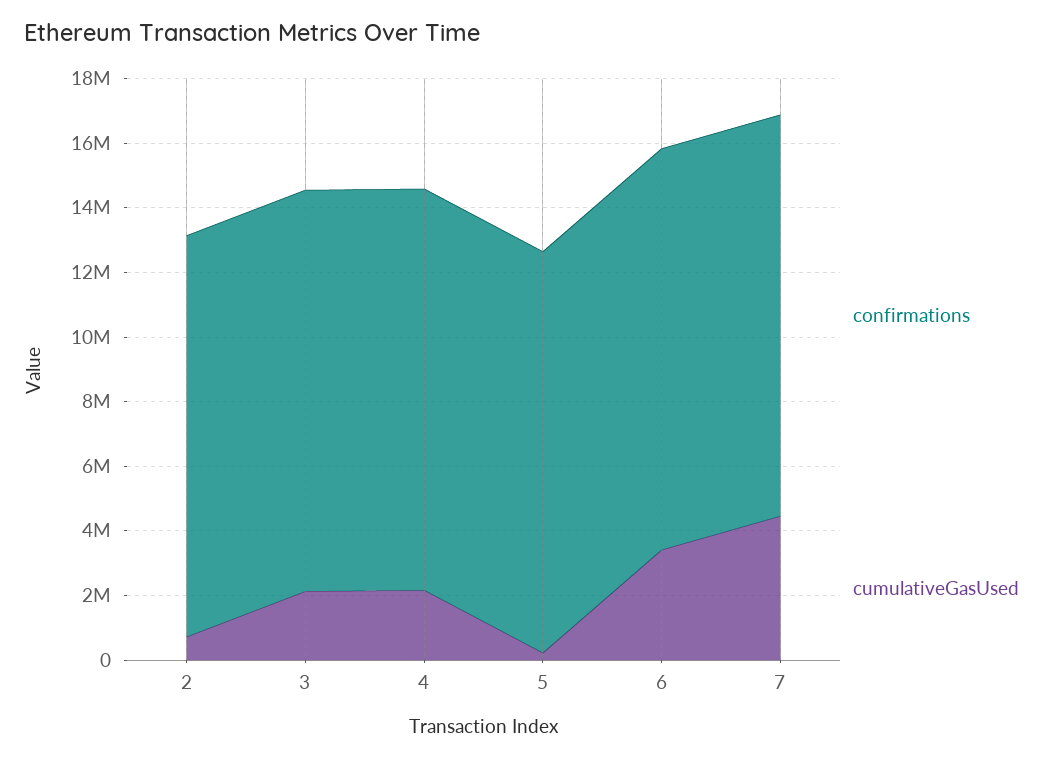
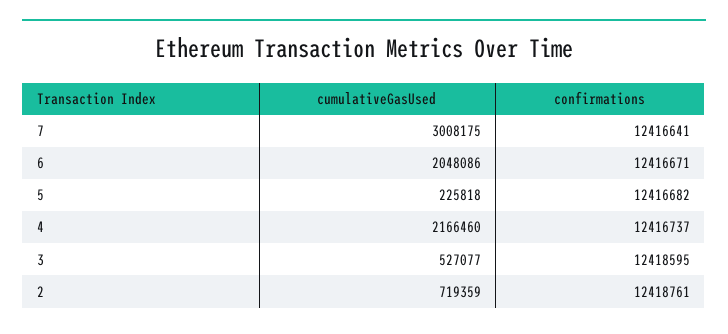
cumulativeGasUsed, 3: 2000000 -> 527077
cumulativeGasUsed, 6: 3500000 -> 2048086
cumulativeGasUsed, 7: 4500000 -> 3008175

